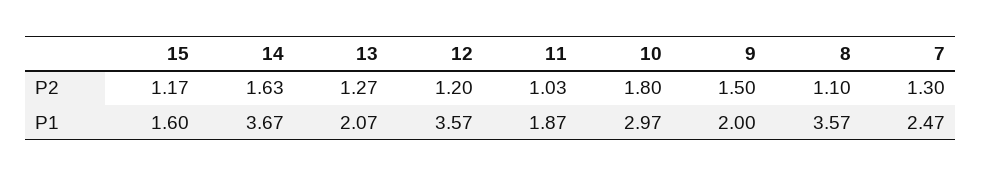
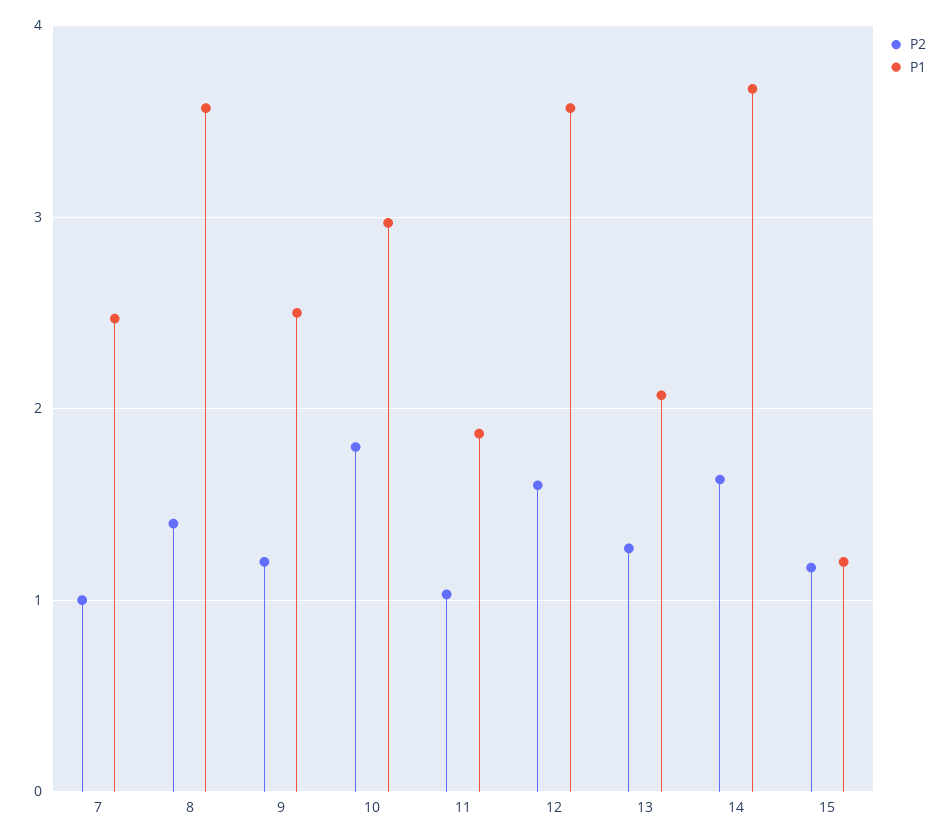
P2, 12: 1.2 -> 1.6
P2, 9: 1.5 -> 1.2
P2, 8: 1.1 -> 1.4
P2, 7: 1.3 -> 1
P1, 15: 1.6 -> 1.2
P1, 9: 2 -> 2.5

